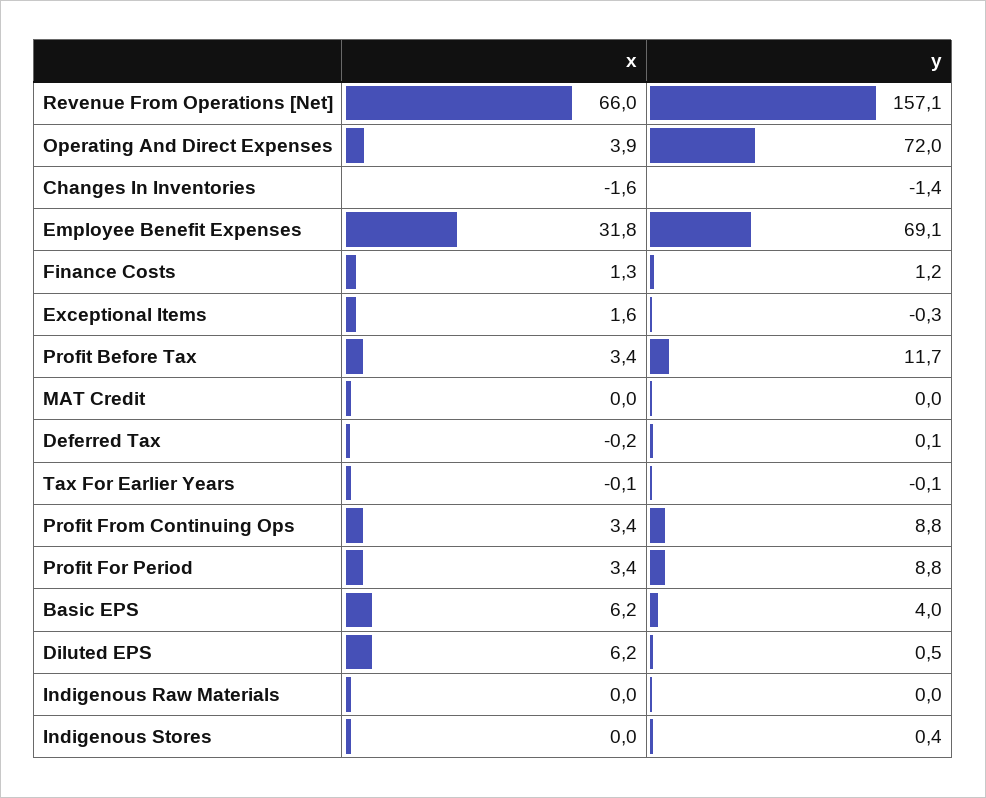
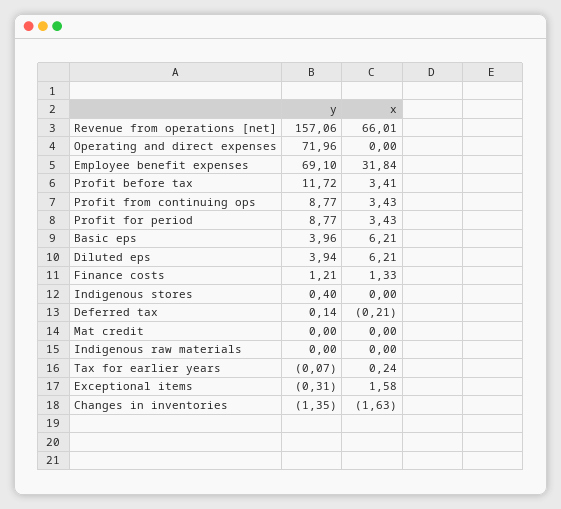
x, Operating And Direct Expenses: 3.9 -> 0
x, Tax For Earlier Years: -0.1 -> 0.24
y, Diluted EPS: 0.5 -> 3.94

